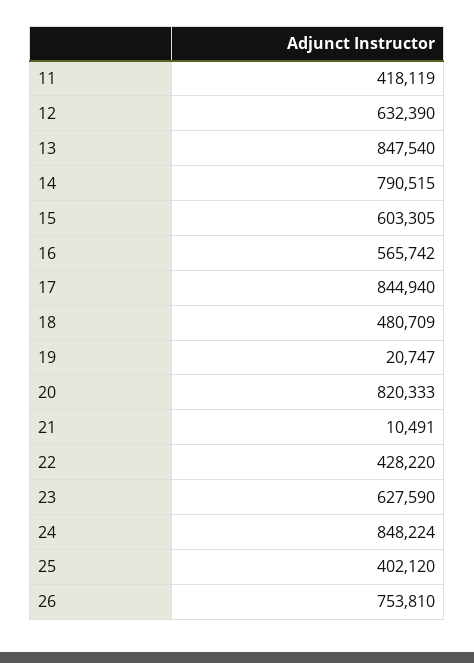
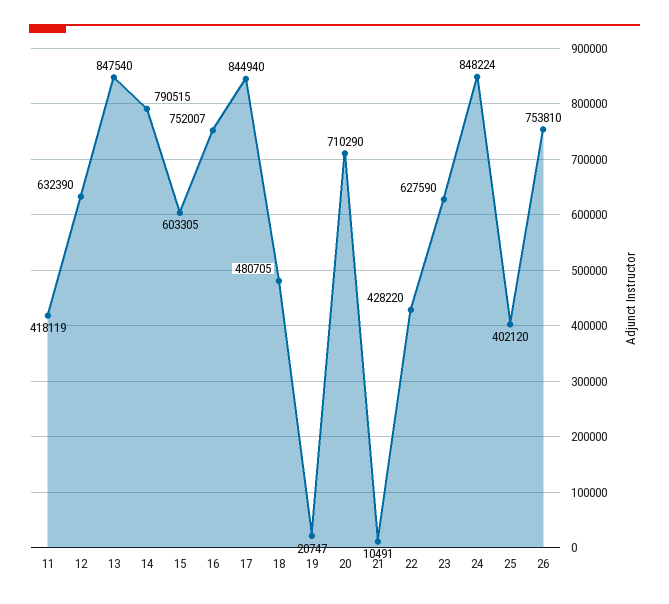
16: 565742 -> 752007
18: 480709 -> 480705
20: 820333 -> 710290

